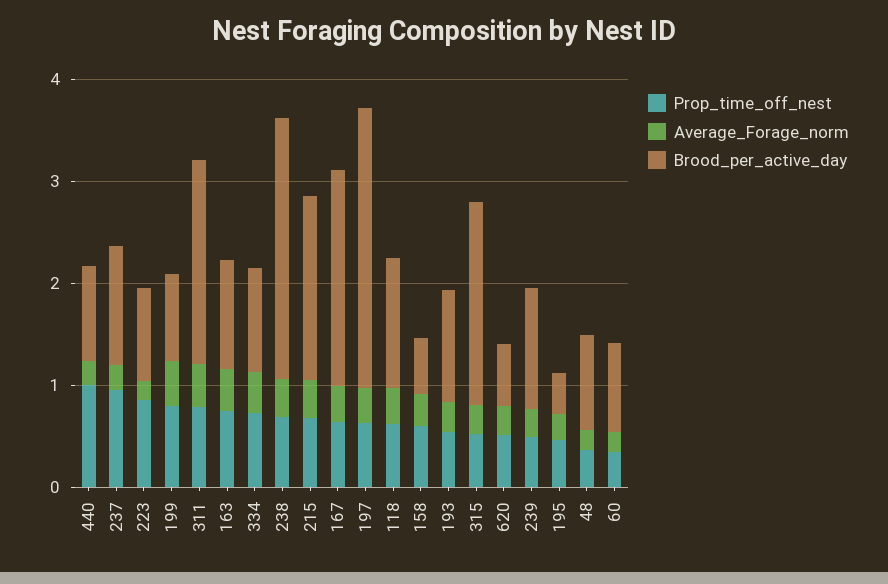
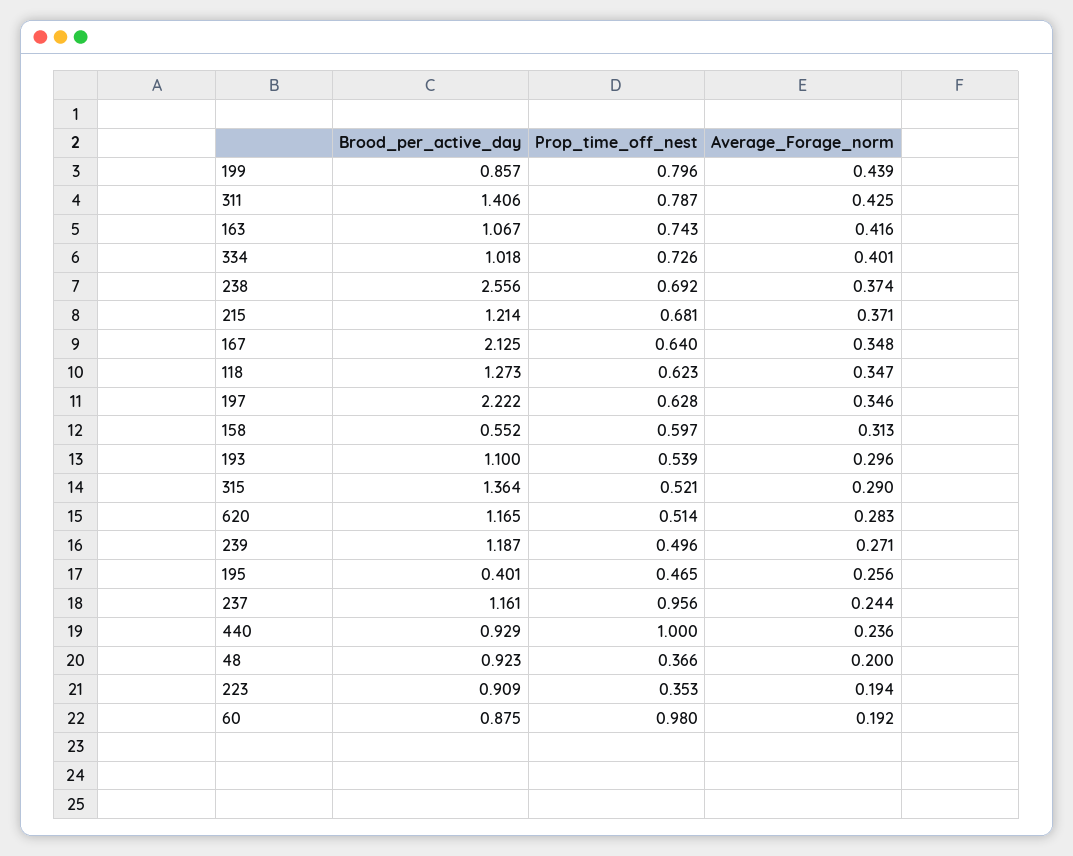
Prop_time_off_nest, 223: 0.8 -> 0.353
Brood_per_active_day, 311: 2 -> 1.406
Brood_per_active_day, 215: 1.8 -> 1.214
Brood_per_active_day, 197: 2.8 -> 2.222
Brood_per_active_day, 315: 2 -> 1.364
Brood_per_active_day, 620: 0.6 -> 1.165
Prop_time_off_nest, 60: 0.4 -> 0.98

